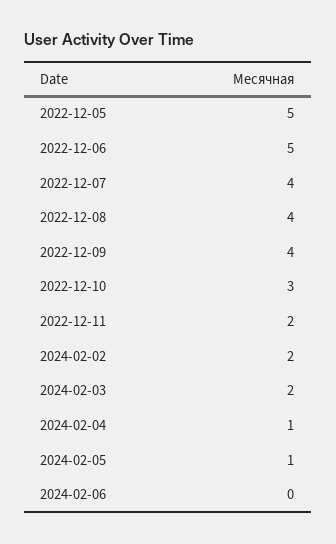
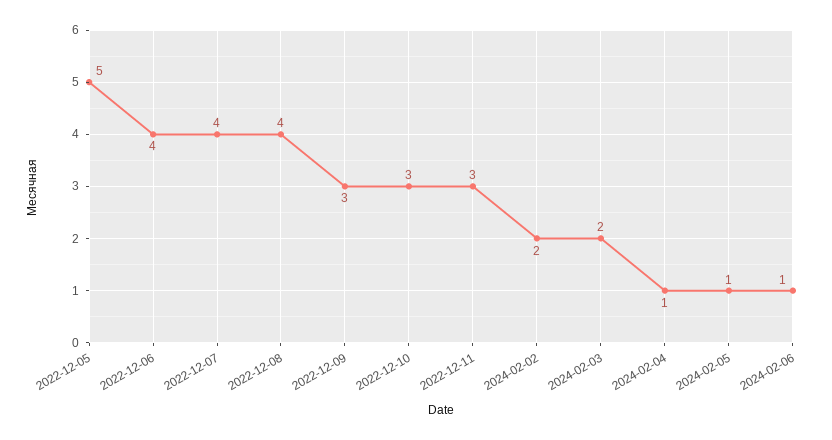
2022-12-06: 5 -> 4
2022-12-09: 4 -> 3
2022-12-11: 2 -> 3
2024-02-06: 0 -> 1

